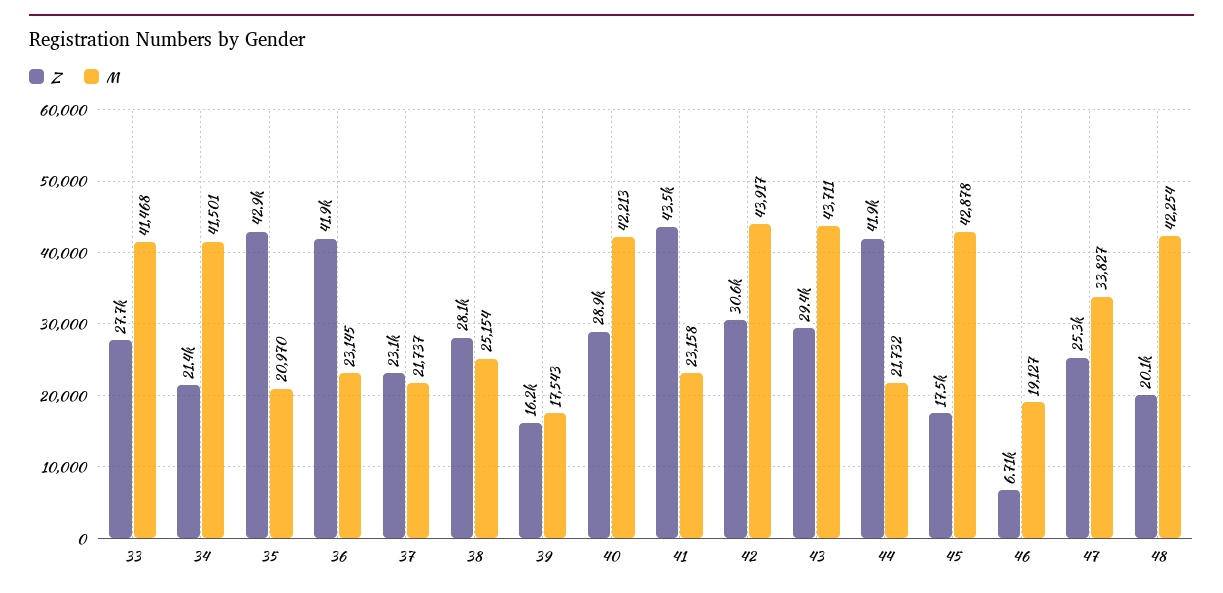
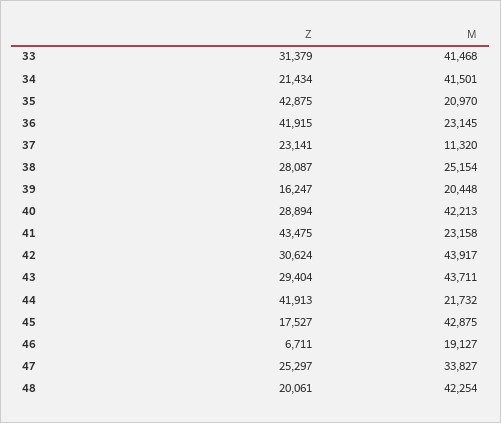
Z, 33: 27700 -> 31379
M, 37: 21737 -> 11320
M, 39: 17543 -> 20448
M, 45: 42878 -> 42875

